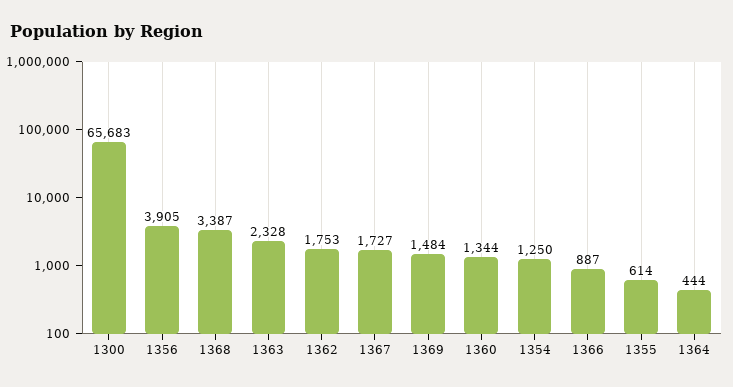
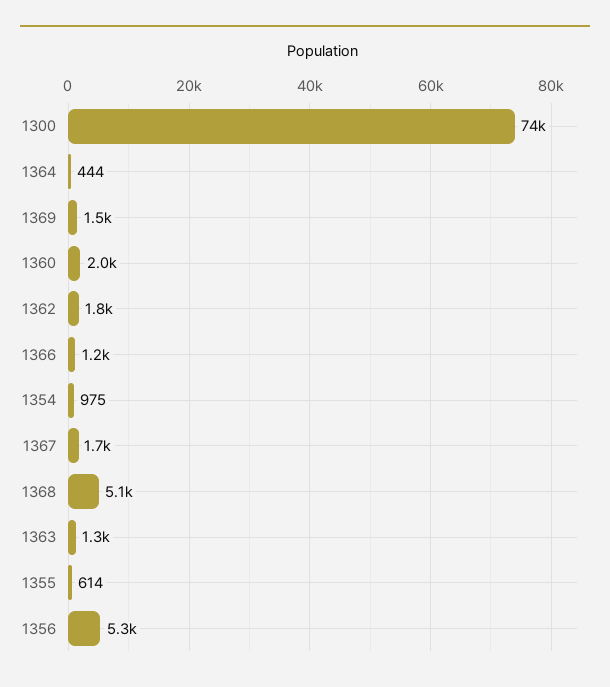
1300: 65683 -> 74000
1356: 3905 -> 5300
1368: 3387 -> 5100
1363: 2328 -> 1300
1360: 1344 -> 2000
1354: 1250 -> 975
1366: 887 -> 1200

